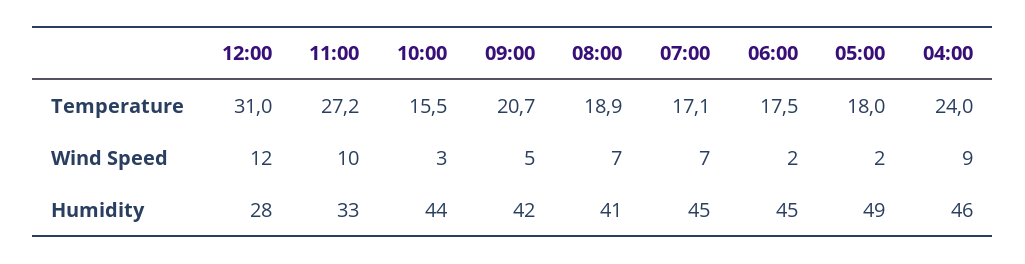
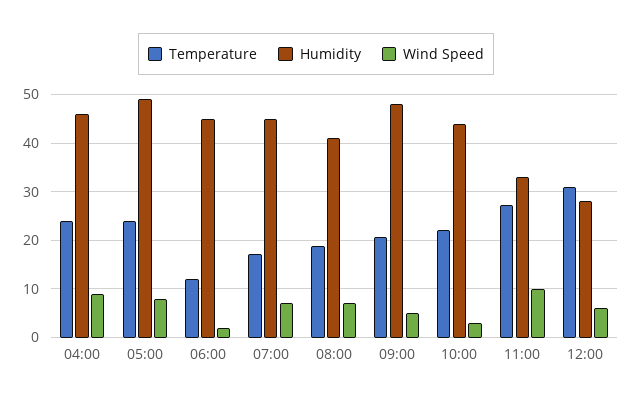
Temperature, 10:00: 15.5 -> 22
Temperature, 06:00: 17.5 -> 12
Temperature, 05:00: 18 -> 24
Wind Speed, 12:00: 12 -> 6
Wind Speed, 05:00: 2 -> 8
Humidity, 09:00: 42 -> 48

